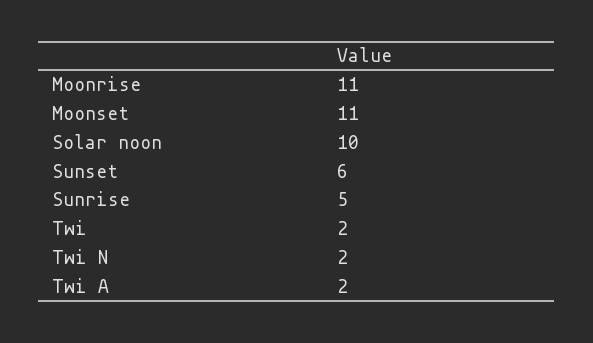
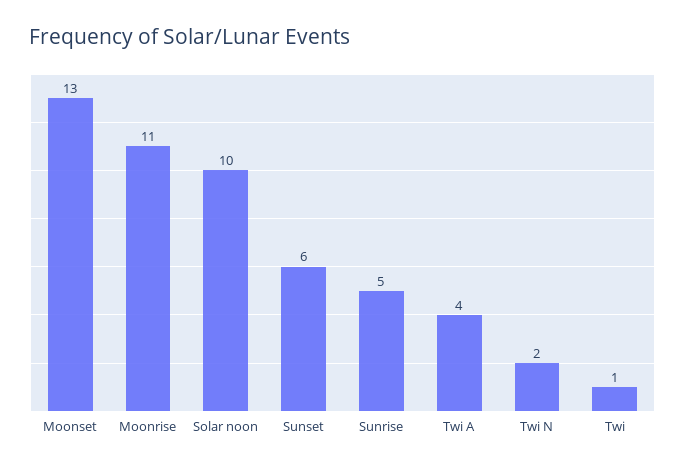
Moonset: 11 -> 13
Twi: 2 -> 1
Twi A: 2 -> 4

